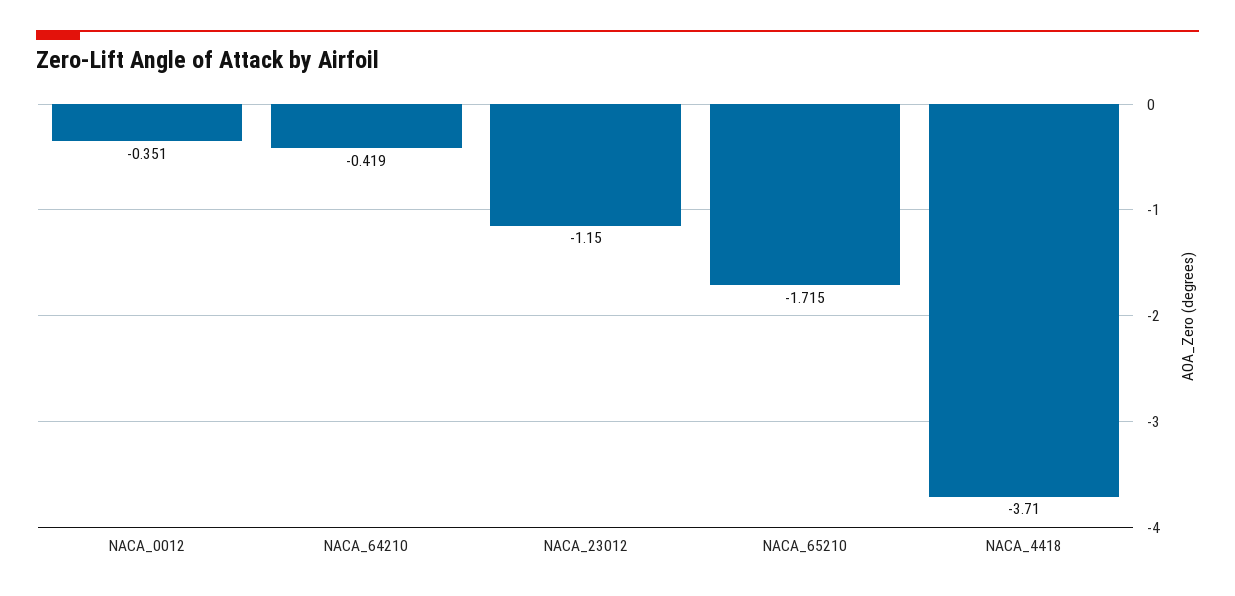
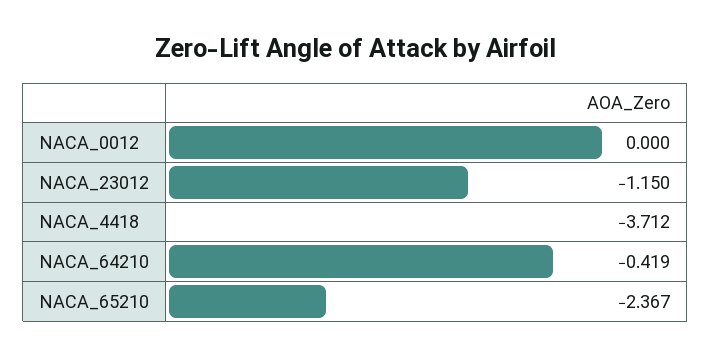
NACA_0012: -0.351 -> 0
NACA_65210: -1.715 -> -2.367
NACA_4418: -3.71 -> -3.712

